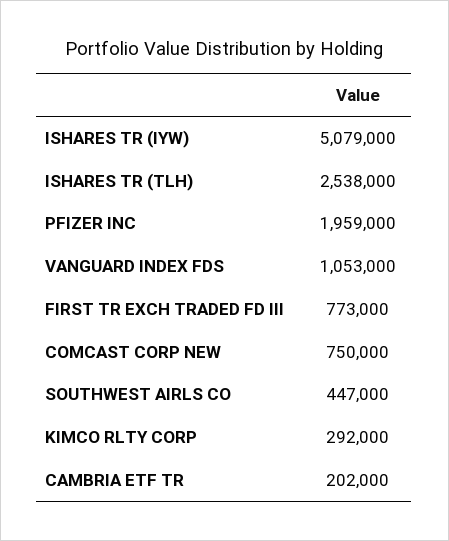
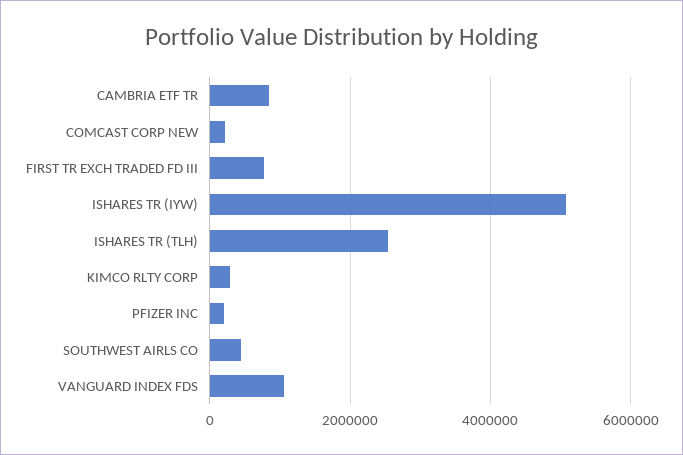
PFIZER INC: 1959000 -> 200000
COMCAST CORP NEW: 750000 -> 200000
CAMBRIA ETF TR: 202000 -> 800000

